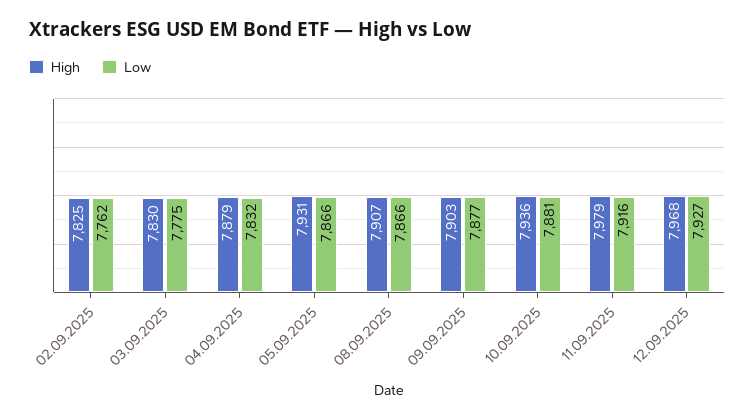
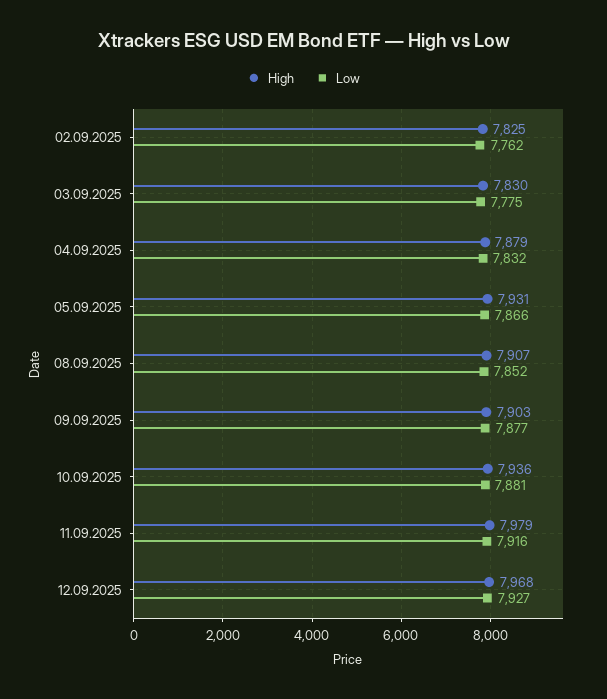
Low, 08.09.2025: 7866 -> 7852

